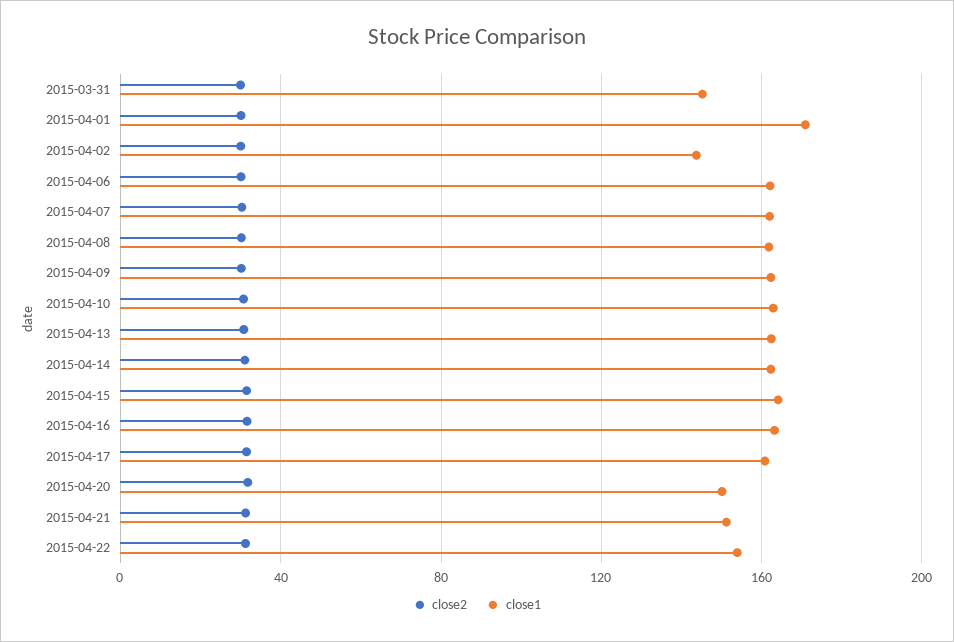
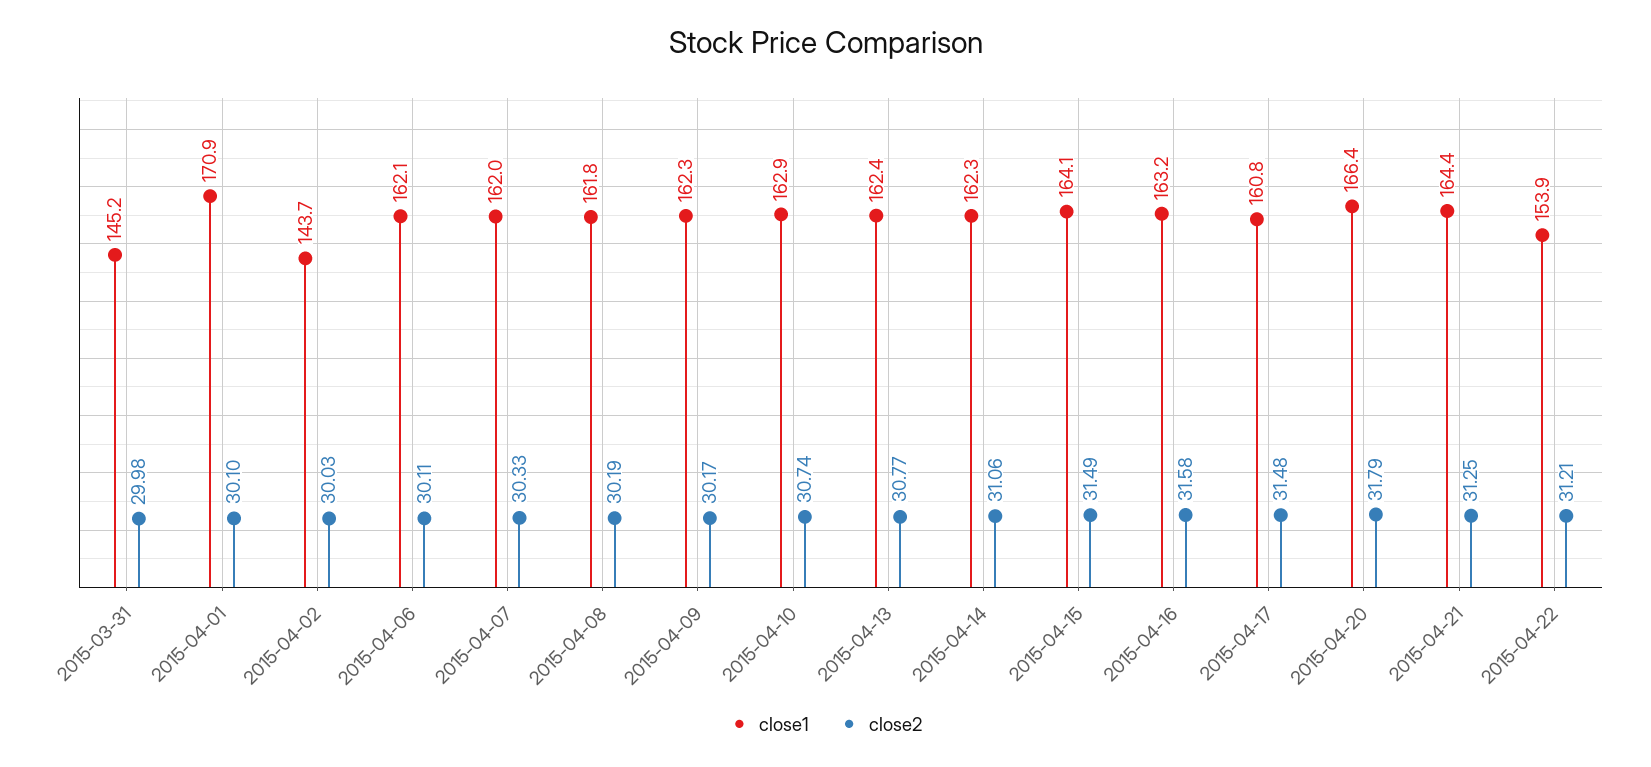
close1, 2015-04-20: 150 -> 166.4
close1, 2015-04-21: 150 -> 164.4

